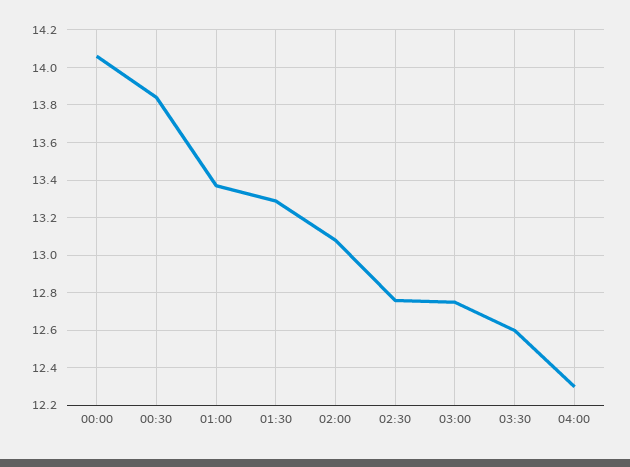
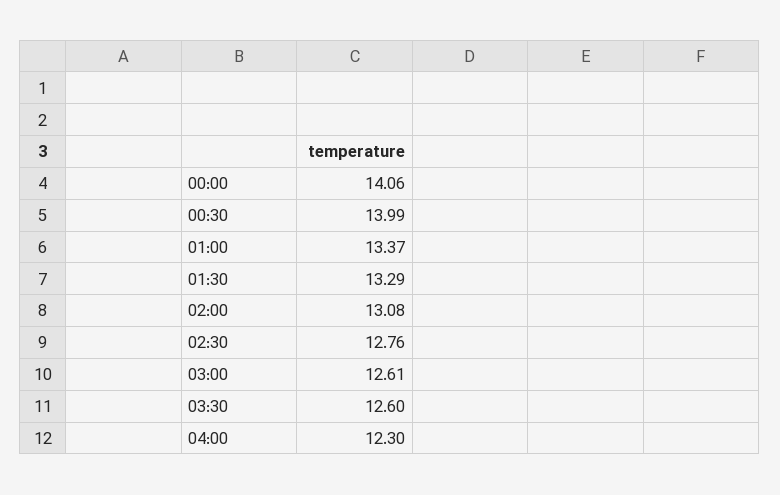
00:30: 13.85 -> 13.99
03:00: 12.75 -> 12.61

